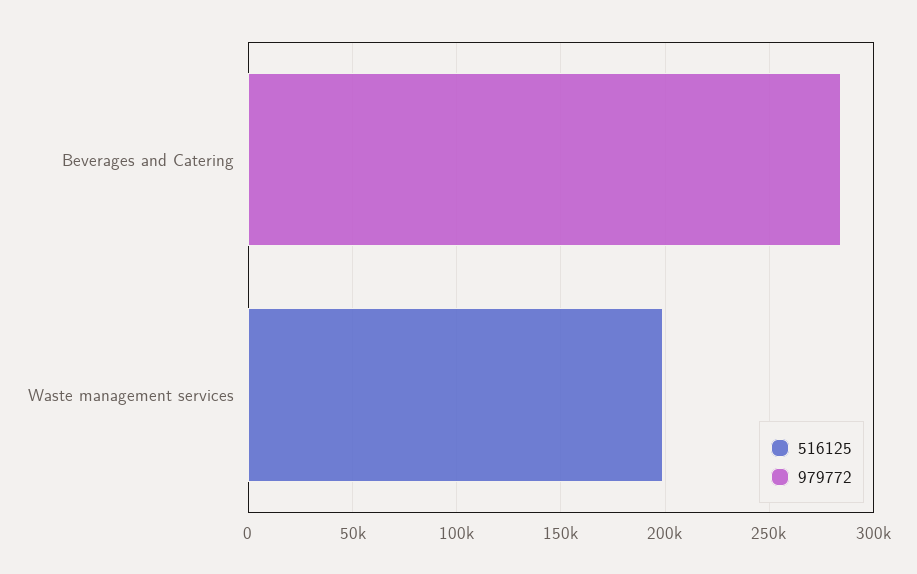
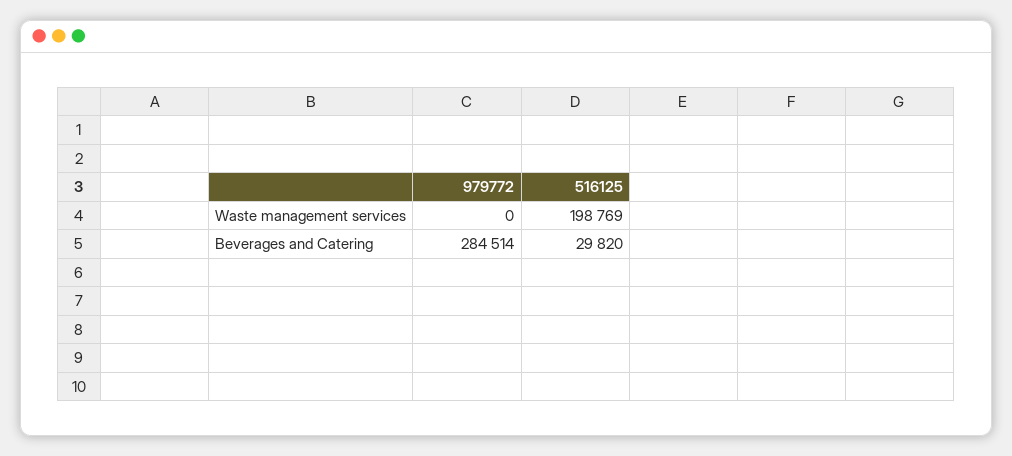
516125, Beverages and Catering: 0 -> 29820

